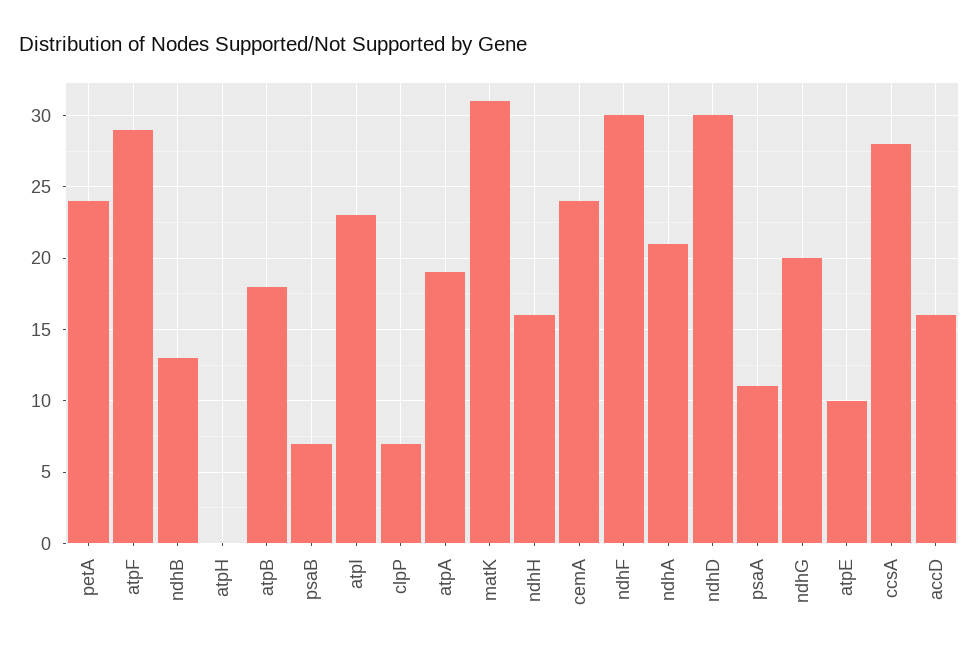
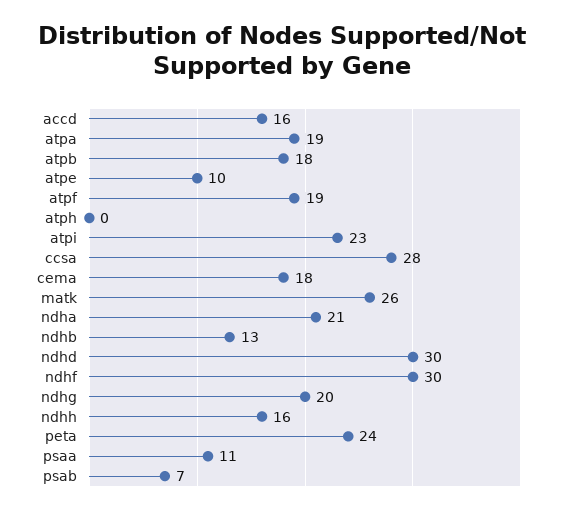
atpF: 29 -> 19
clpP: 7 -> none
matK: 31 -> 26
cemA: 24 -> 18

